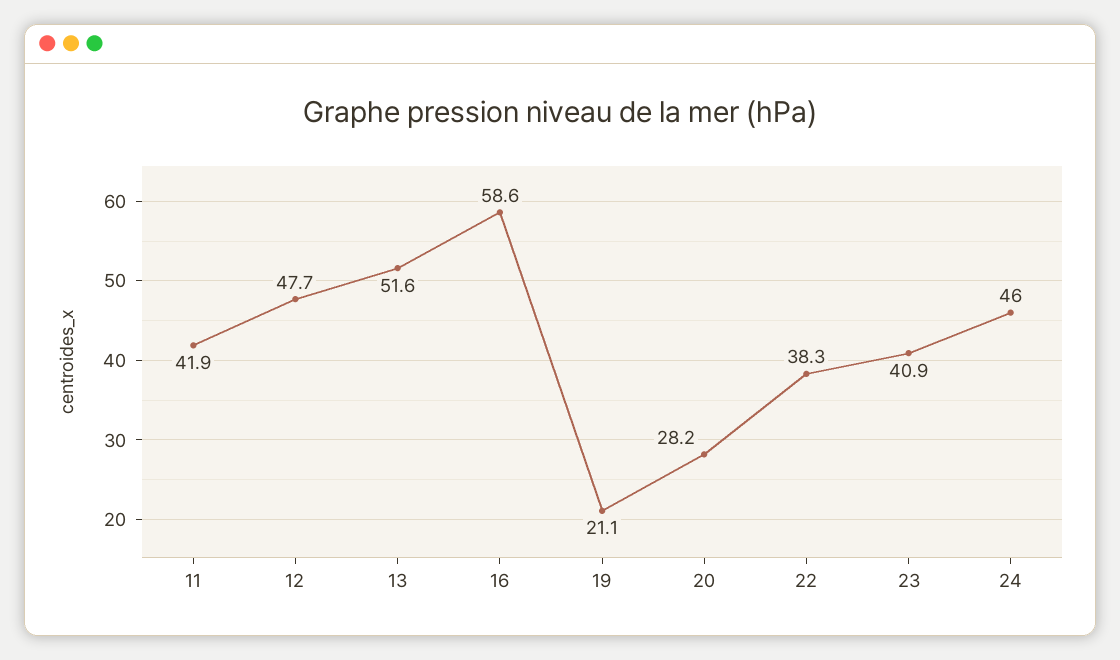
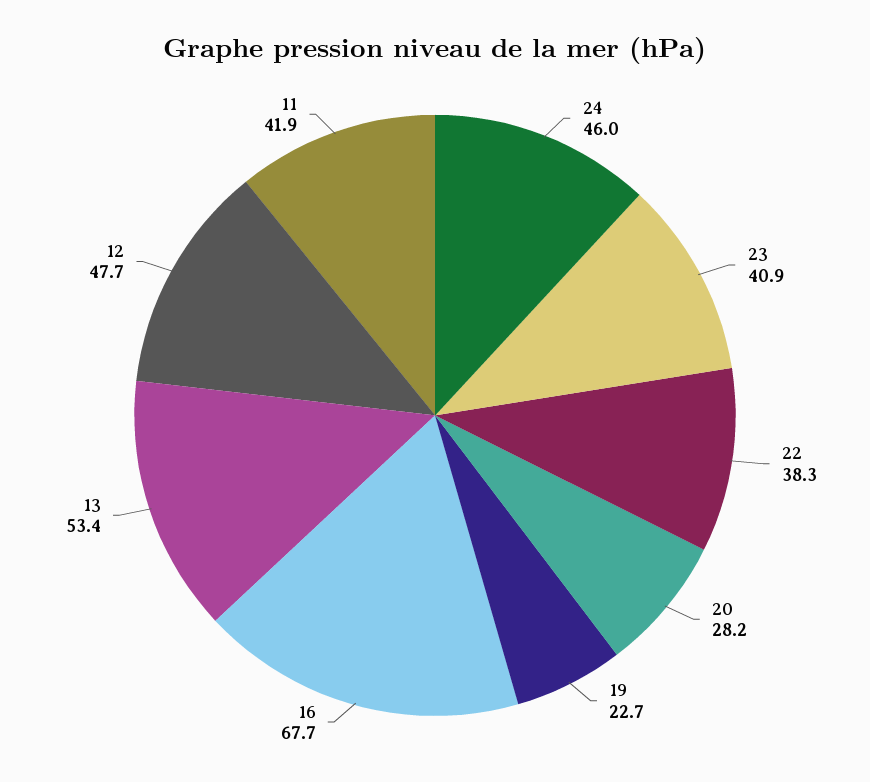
13: 51.6 -> 53.4
16: 58.6 -> 67.7
19: 21.1 -> 22.7

